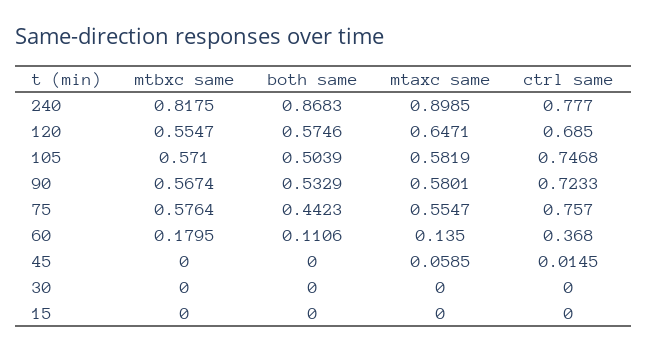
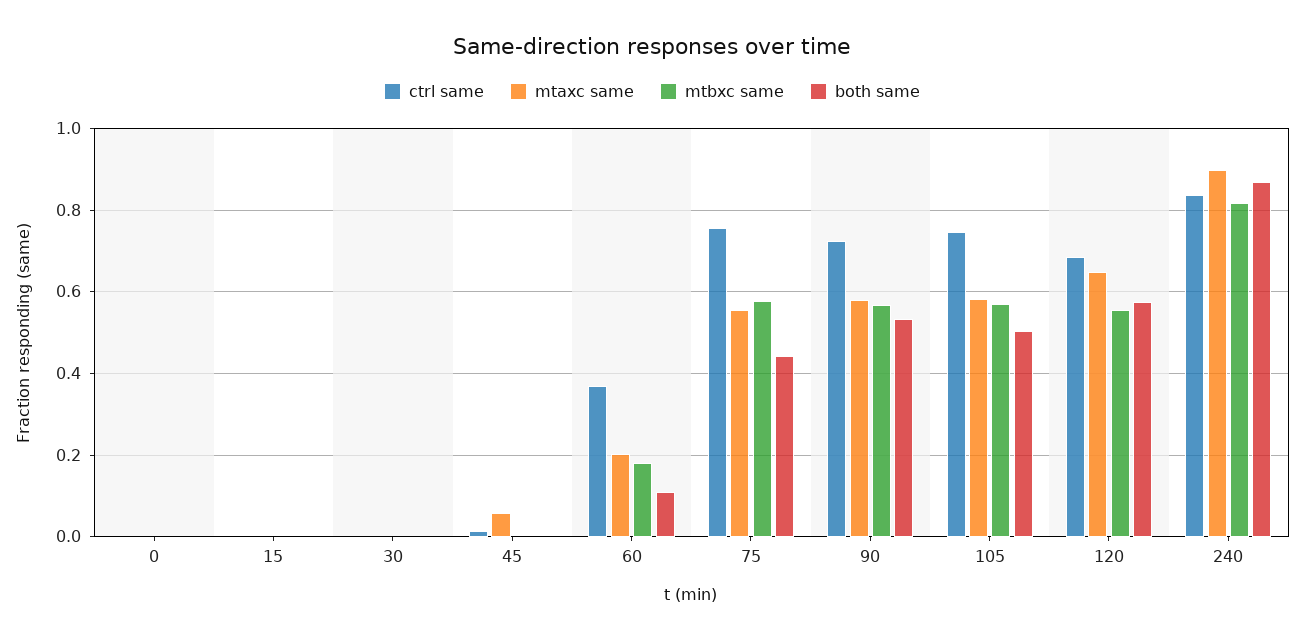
ctrl same, 240: 0.777 -> 0.84
mtaxc same, 60: 0.135 -> 0.2
ctrl same, 0: none -> 0
mtaxc same, 0: none -> 0
mtbxc same, 0: none -> 0
both same, 0: none -> 0

